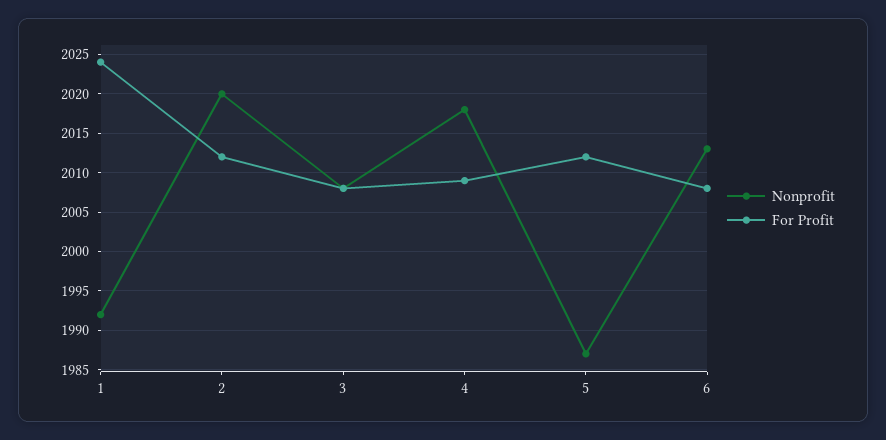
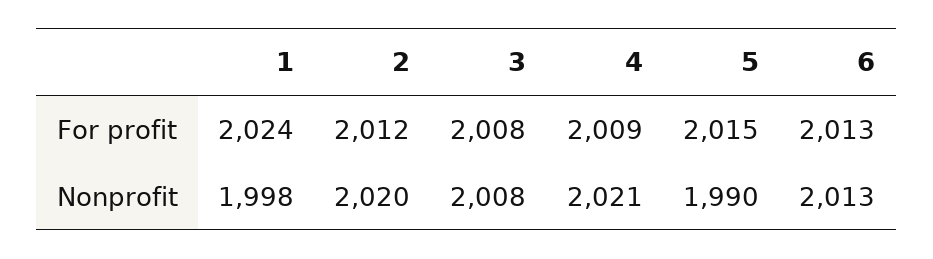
Nonprofit, 1: 1992 -> 1998
Nonprofit, 4: 2018 -> 2021
Nonprofit, 5: 1987 -> 1990
For Profit, 5: 2012 -> 2015
For Profit, 6: 2008 -> 2013

